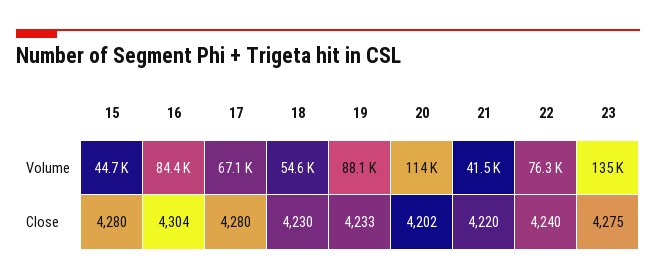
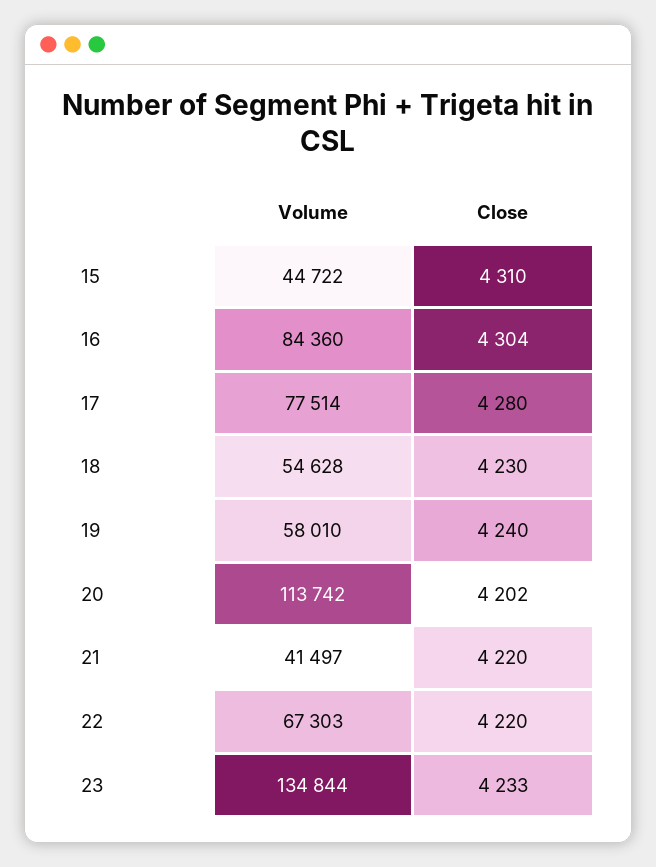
17, Volume: 67100 -> 77514
19, Volume: 88100 -> 58010
22, Volume: 76300 -> 67303
15, Close: 4280 -> 4310
19, Close: 4233 -> 4240
22, Close: 4240 -> 4220
23, Close: 4275 -> 4233

